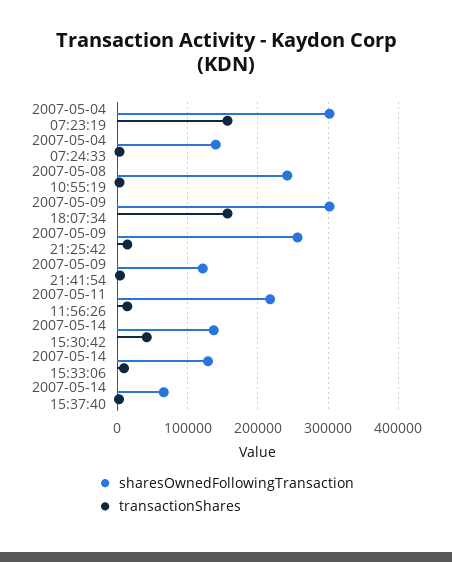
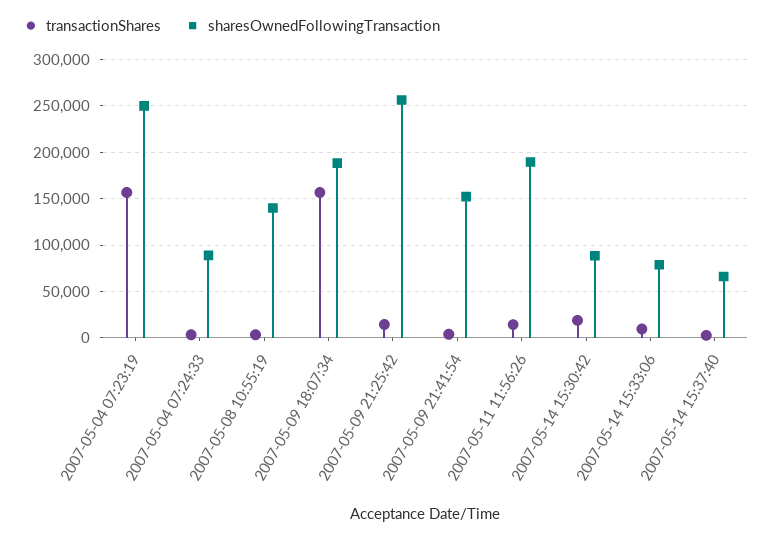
sharesOwnedFollowingTransaction, 2007-05-04 07:23:19: 300000 -> 250000
sharesOwnedFollowingTransaction, 2007-05-04 07:24:33: 140000 -> 90000
sharesOwnedFollowingTransaction, 2007-05-08 10:55:19: 240000 -> 140000
sharesOwnedFollowingTransaction, 2007-05-09 18:07:34: 300000 -> 190000
sharesOwnedFollowingTransaction, 2007-05-09 21:41:54: 120000 -> 150000
sharesOwnedFollowingTransaction, 2007-05-11 11:56:26: 220000 -> 190000
sharesOwnedFollowingTransaction, 2007-05-14 15:30:42: 140000 -> 90000
transactionShares, 2007-05-14 15:30:42: 40000 -> 20000
sharesOwnedFollowingTransaction, 2007-05-14 15:33:06: 130000 -> 80000

